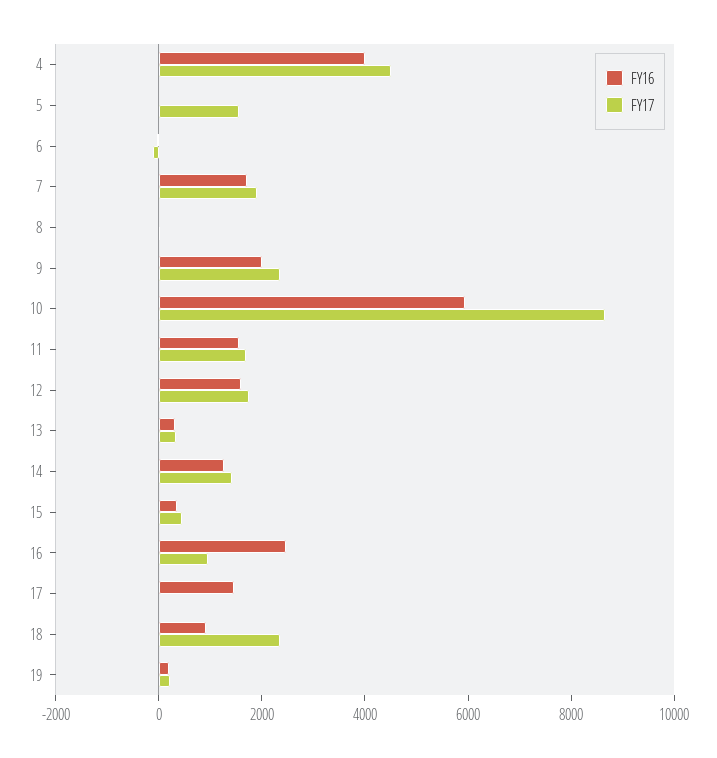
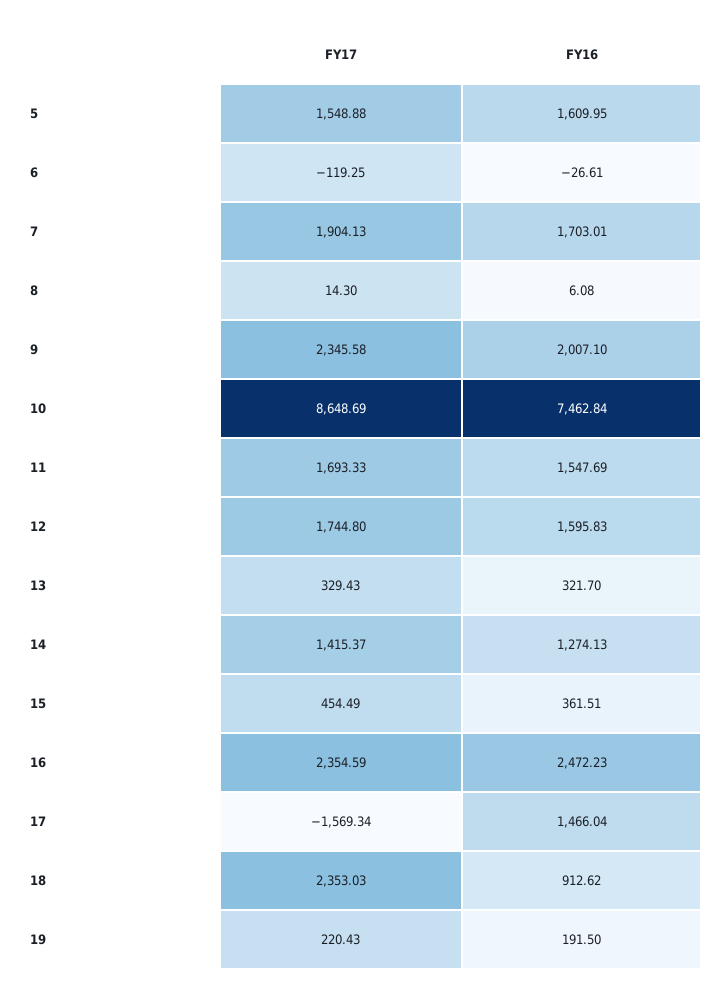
FY16, 4: 4000 -> none
FY17, 4: 4500 -> none
FY16, 5: 0 -> 1609.95
FY16, 10: 6000 -> 7462.84
FY17, 16: 1000 -> 2354.59
FY17, 17: 0 -> -1569.34

